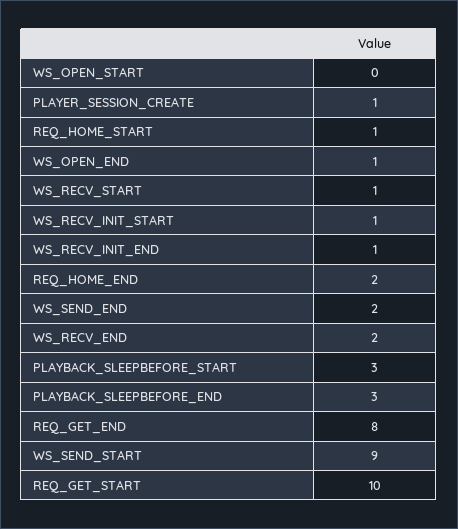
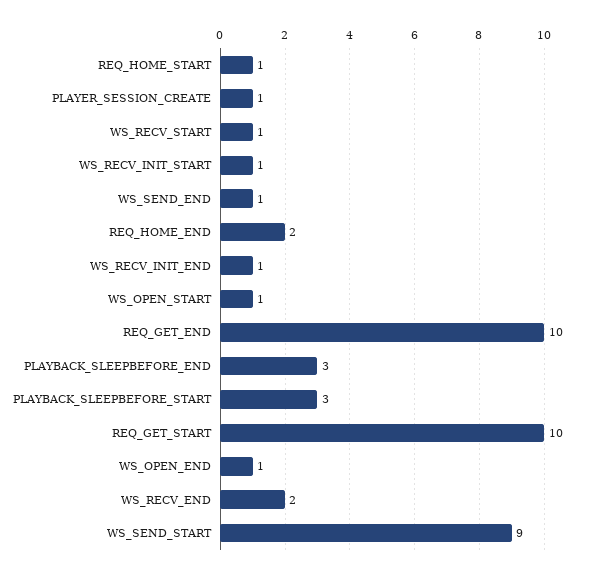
WS_OPEN_START: 0 -> 1
WS_SEND_END: 2 -> 1
REQ_GET_END: 8 -> 10

